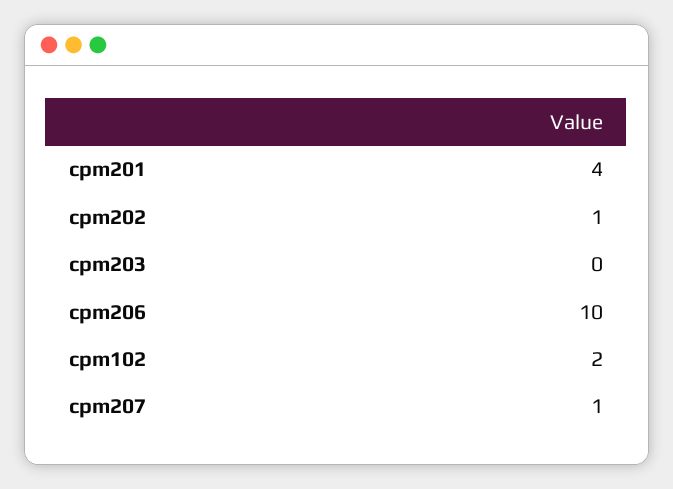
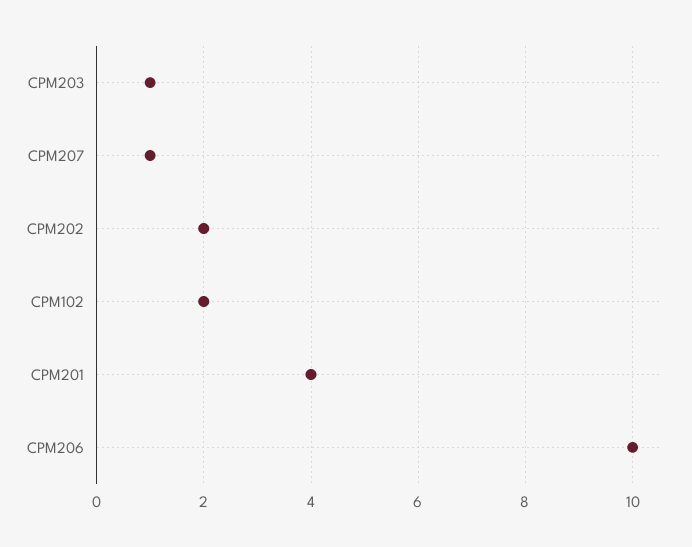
cpm202: 1 -> 2
cpm203: 0 -> 1

